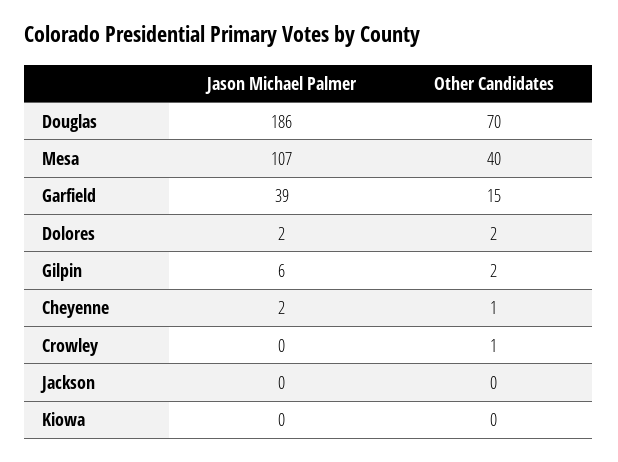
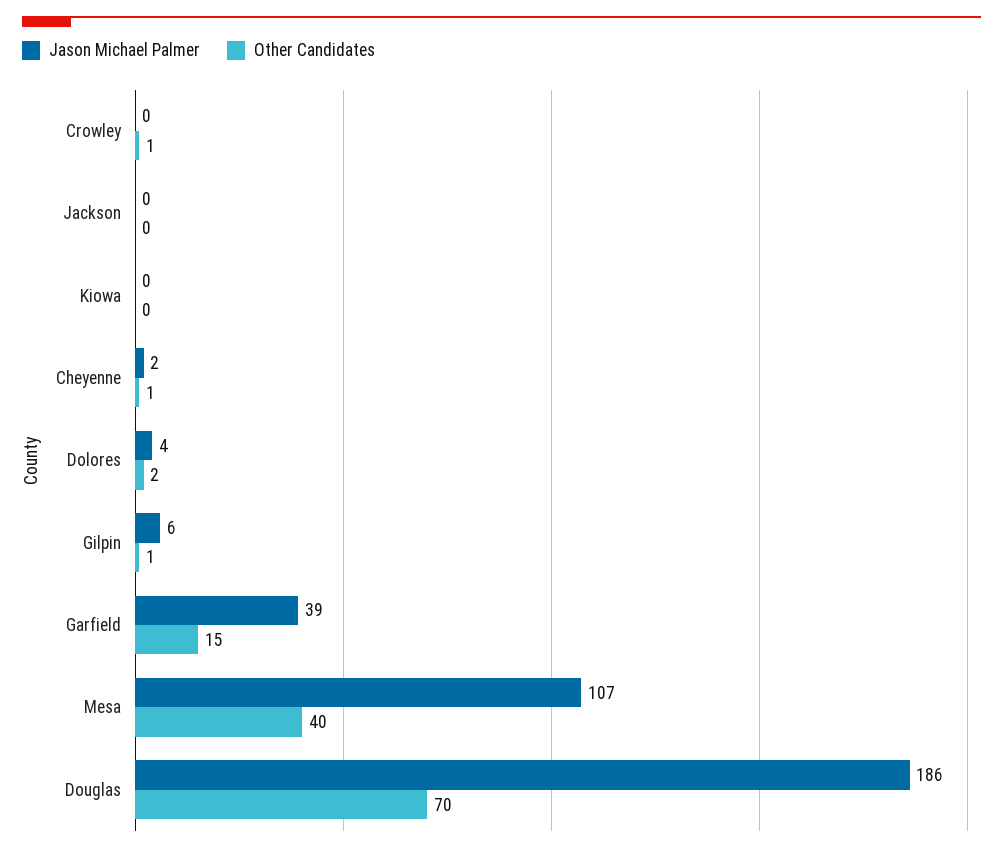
Jason Michael Palmer, Dolores: 2 -> 4
Other Candidates, Gilpin: 2 -> 1

